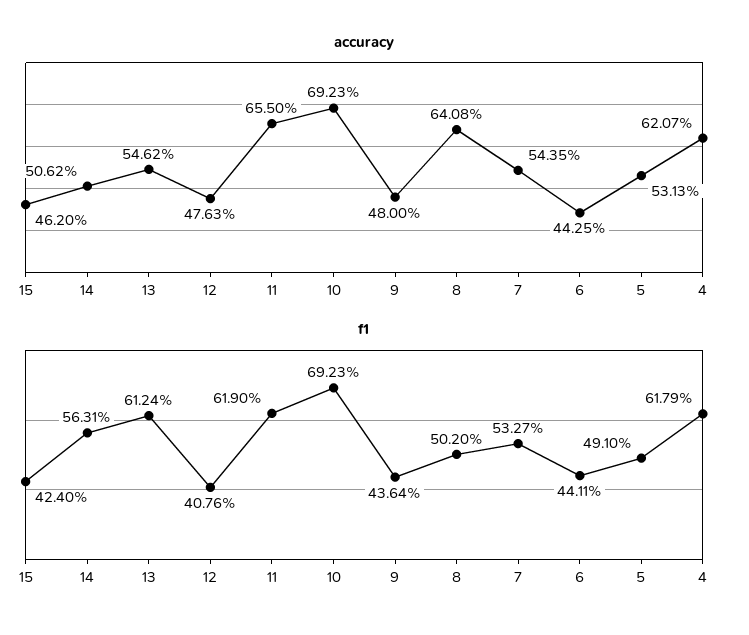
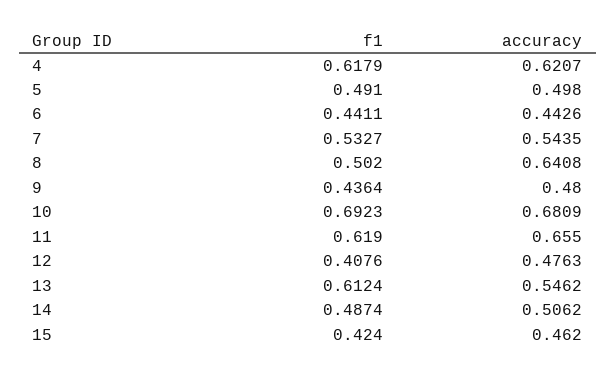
accuracy, 10: 0.6923 -> 0.6809
accuracy, 6: 0.4425 -> 0.4426
accuracy, 5: 0.5313 -> 0.498
f1, 14: 0.5631 -> 0.4874

